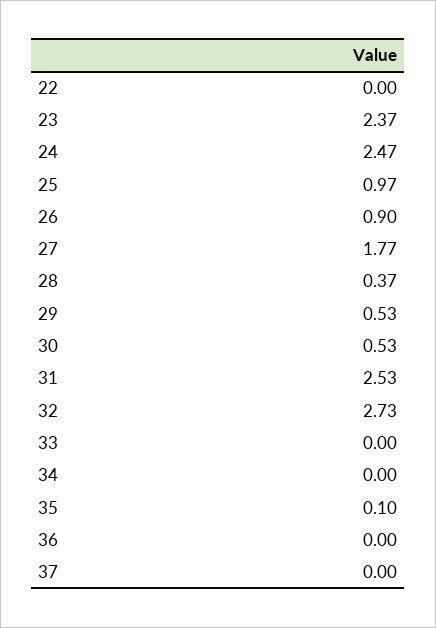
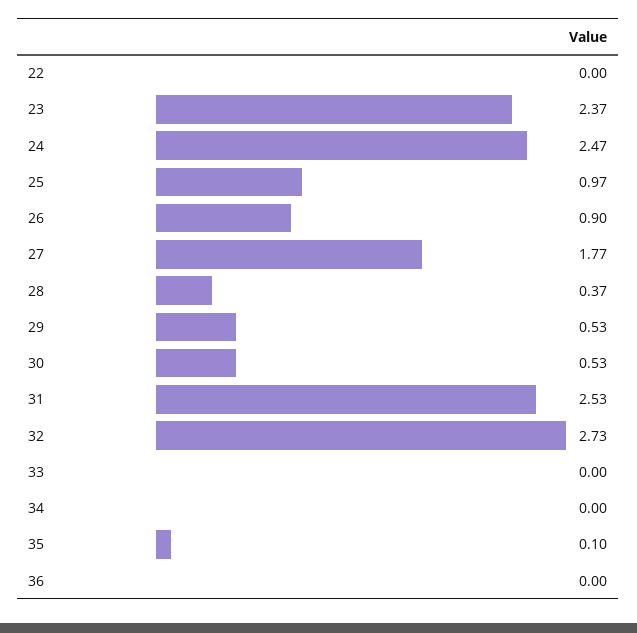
37: 0 -> none

